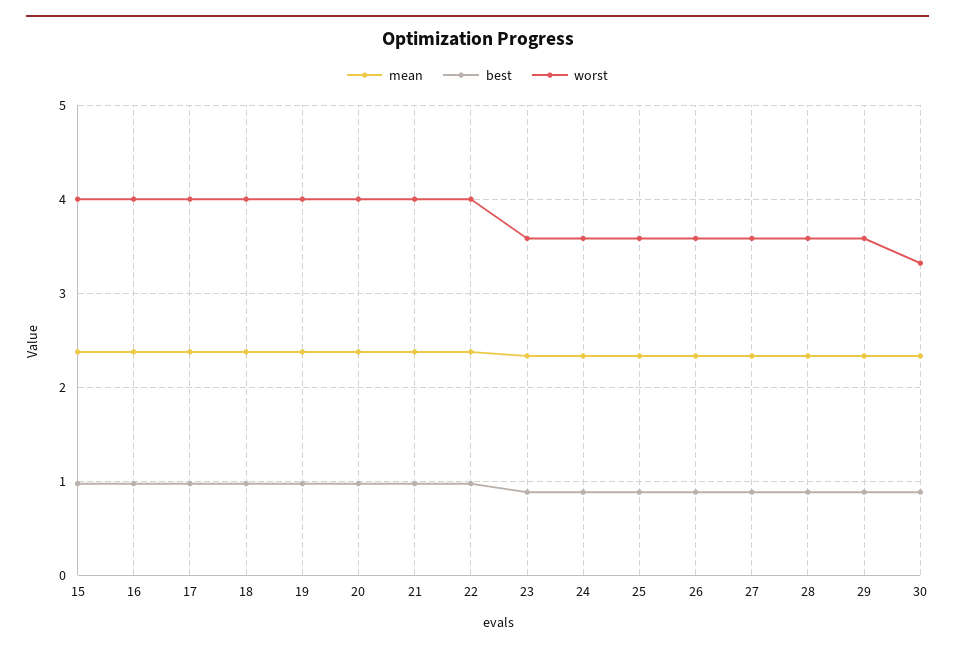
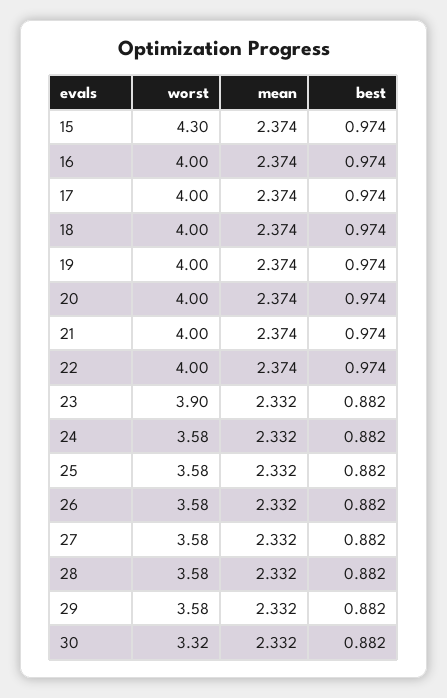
worst, 15: 4 -> 4.3
worst, 23: 3.6 -> 3.9

